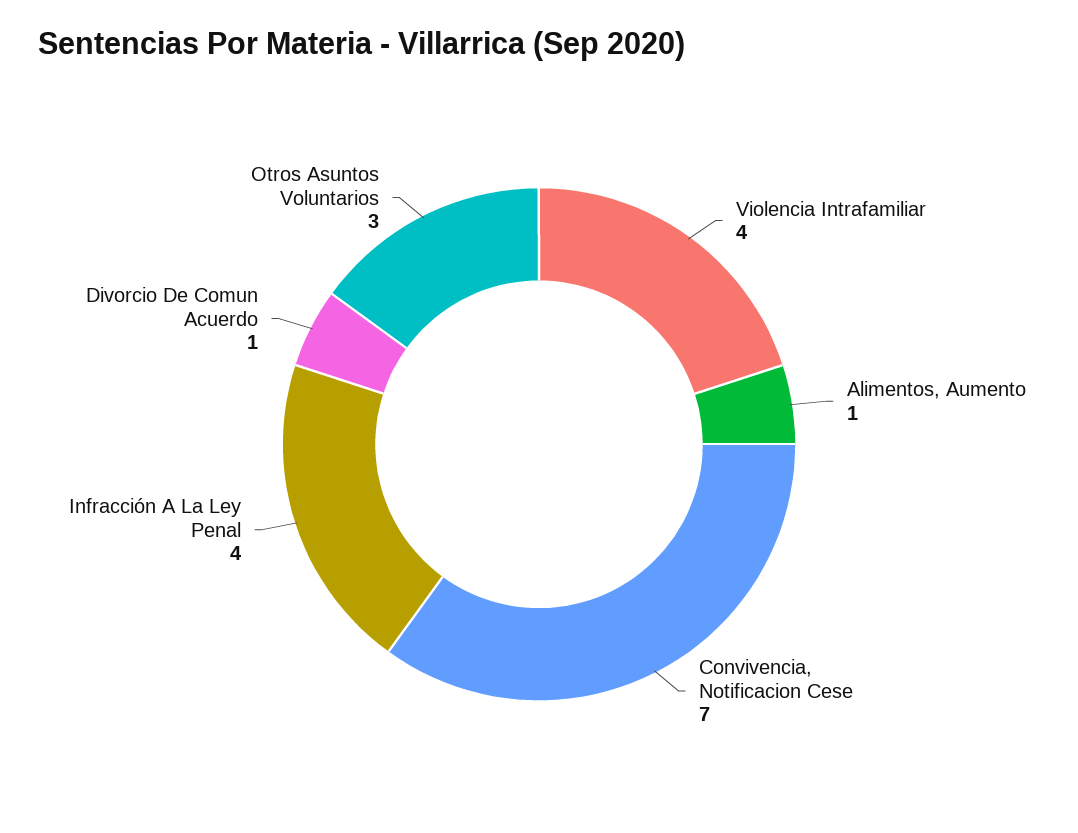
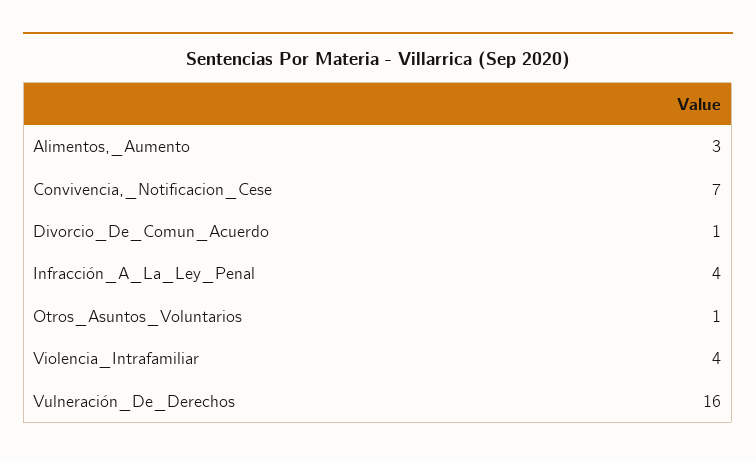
Alimentos, Aumento: 1 -> 3
Otros Asuntos Voluntarios: 3 -> 1
Vulneración_De_Derechos: none -> 16

